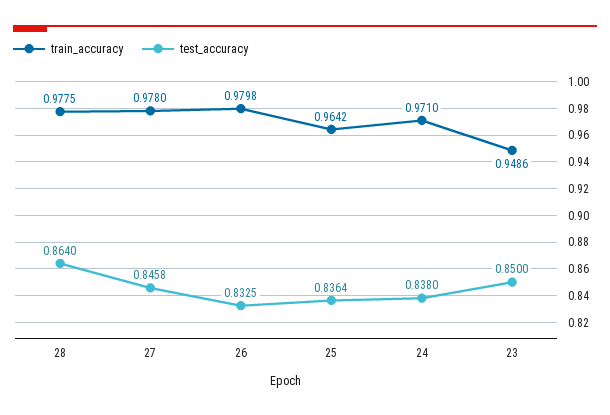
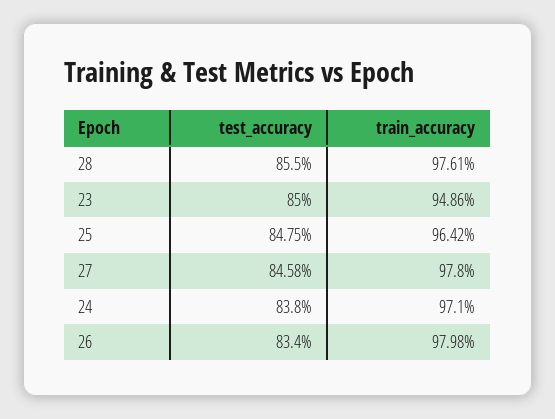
train_accuracy, 28: 0.9775 -> 0.9761
test_accuracy, 28: 0.864 -> 0.855
test_accuracy, 26: 0.8325 -> 0.834
test_accuracy, 25: 0.8364 -> 0.8475

